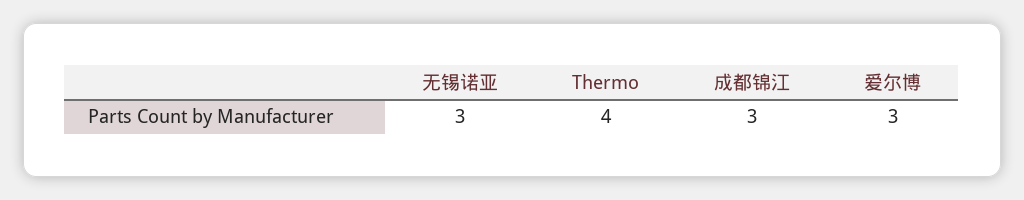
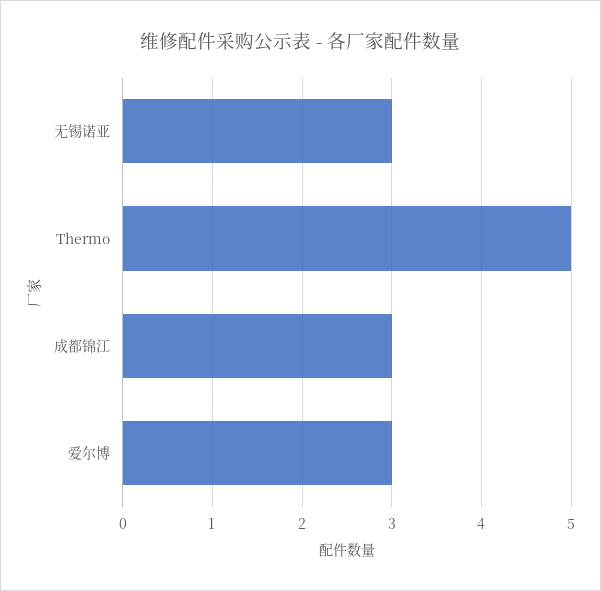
Thermo: 4 -> 5

